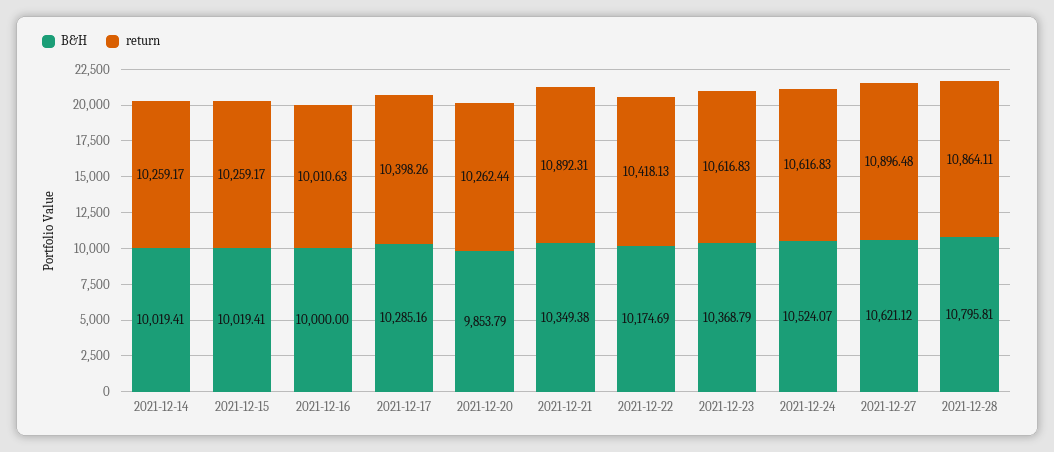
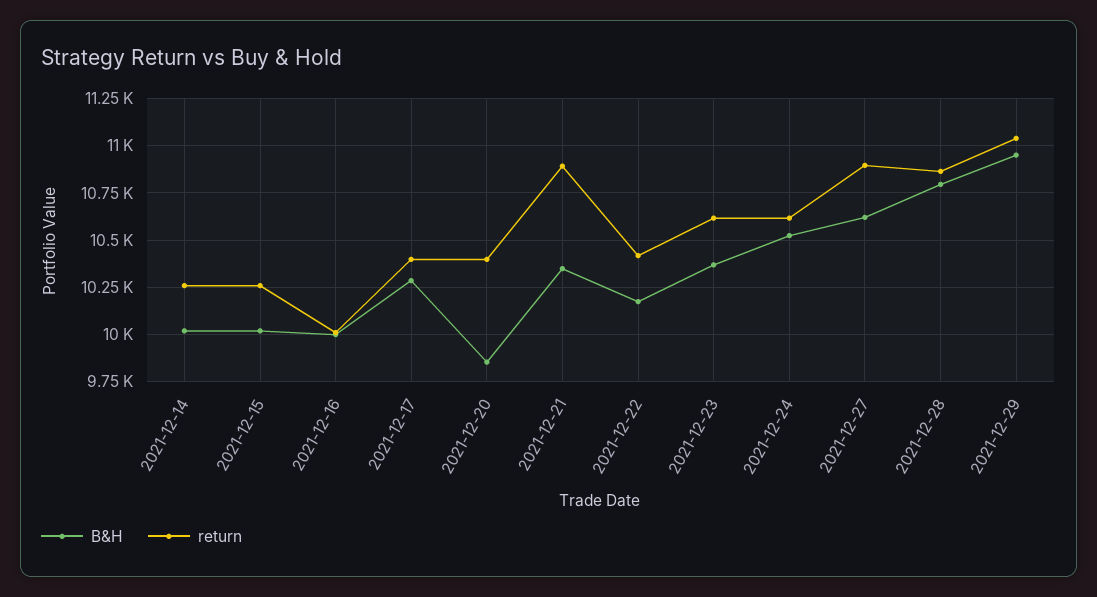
return, 2021-12-20: 10262.44 -> 10400
B&H, 2021-12-29: none -> 10950
return, 2021-12-29: none -> 11050

